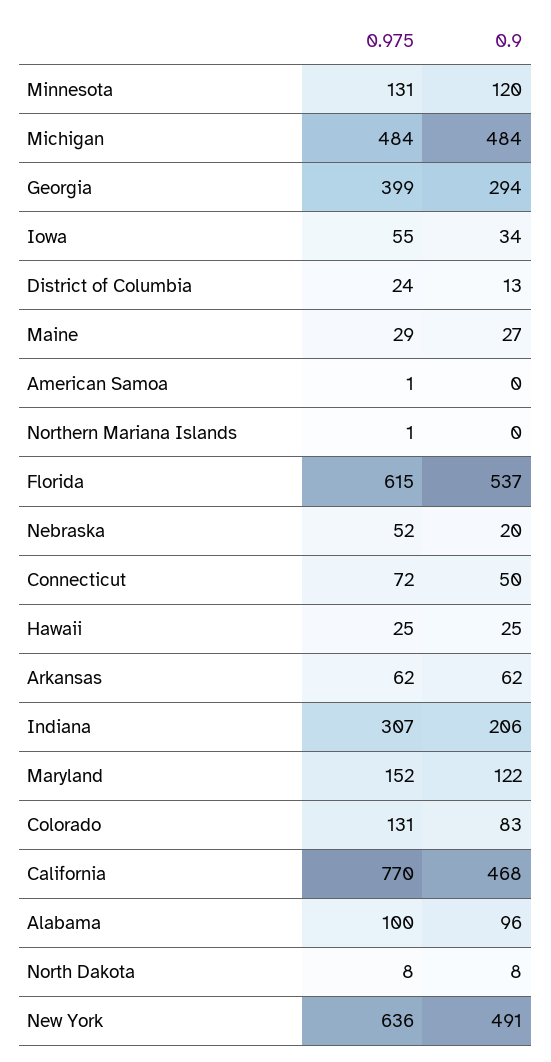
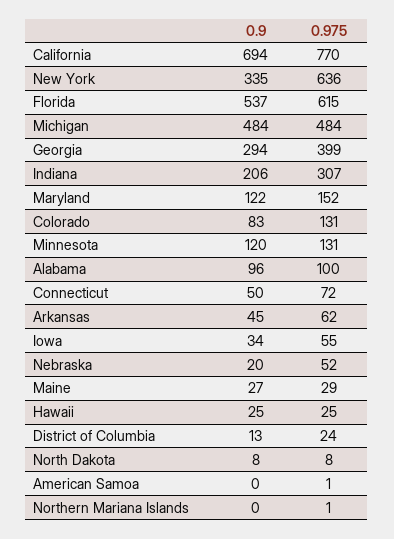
0.9, Arkansas: 62 -> 45
0.9, California: 468 -> 694
0.9, New York: 491 -> 335

